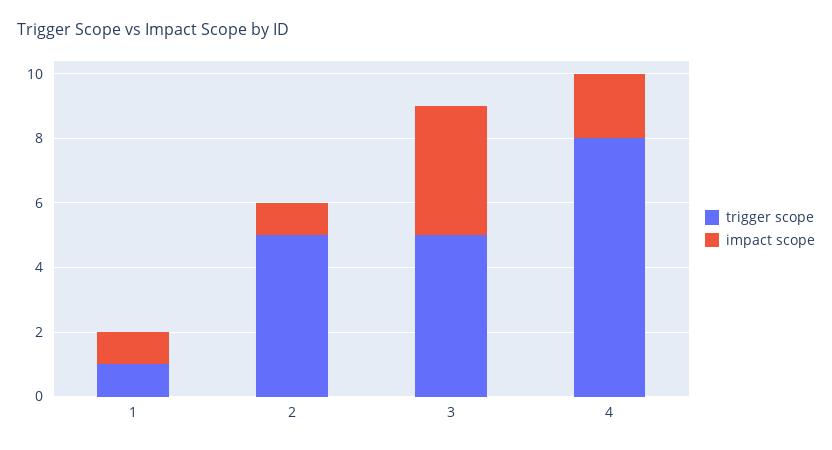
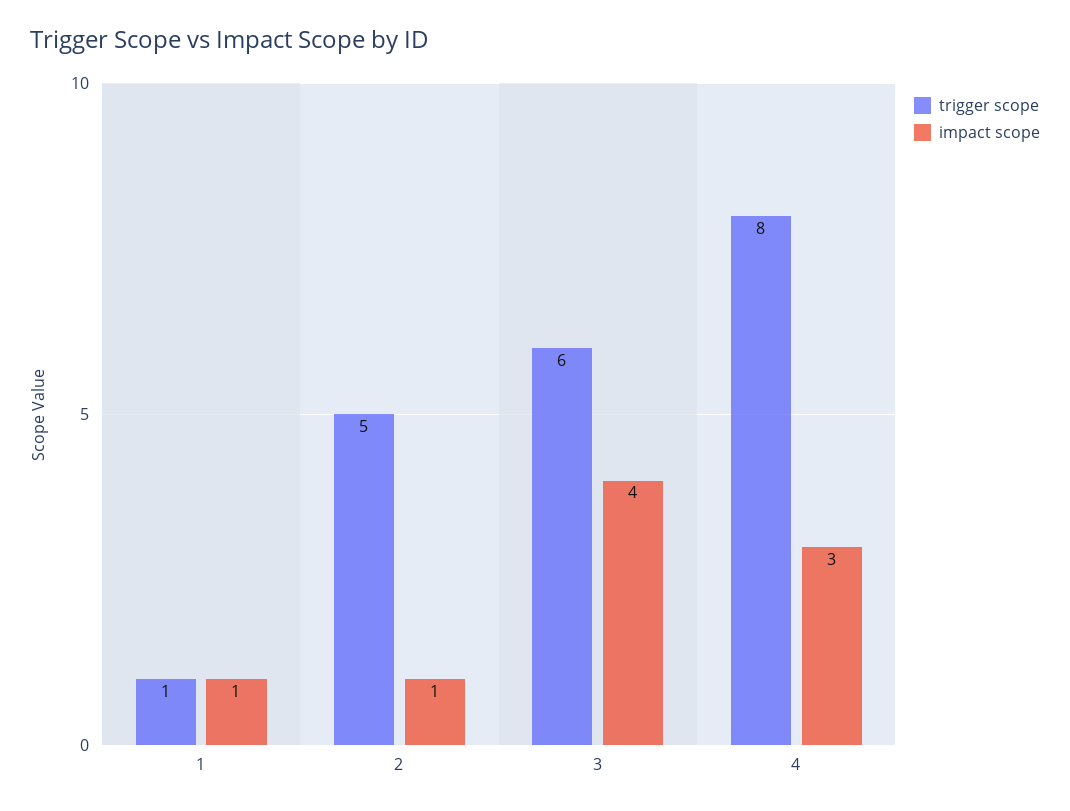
trigger scope, 3: 5 -> 6
impact scope, 4: 2 -> 3

